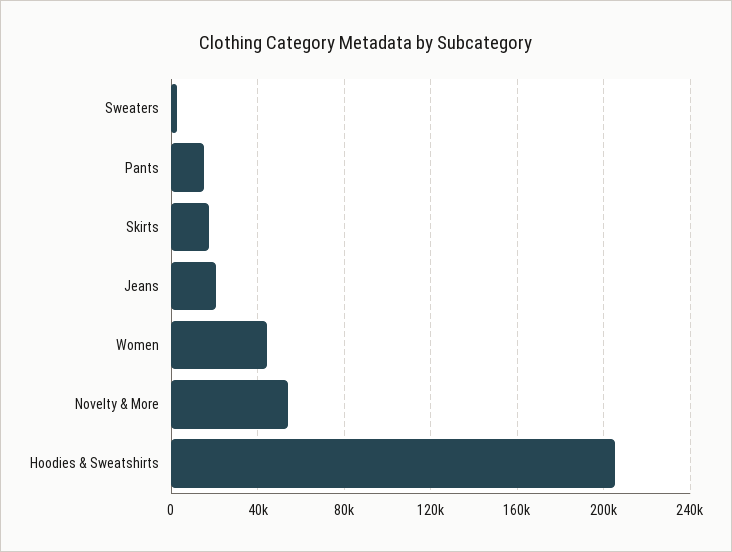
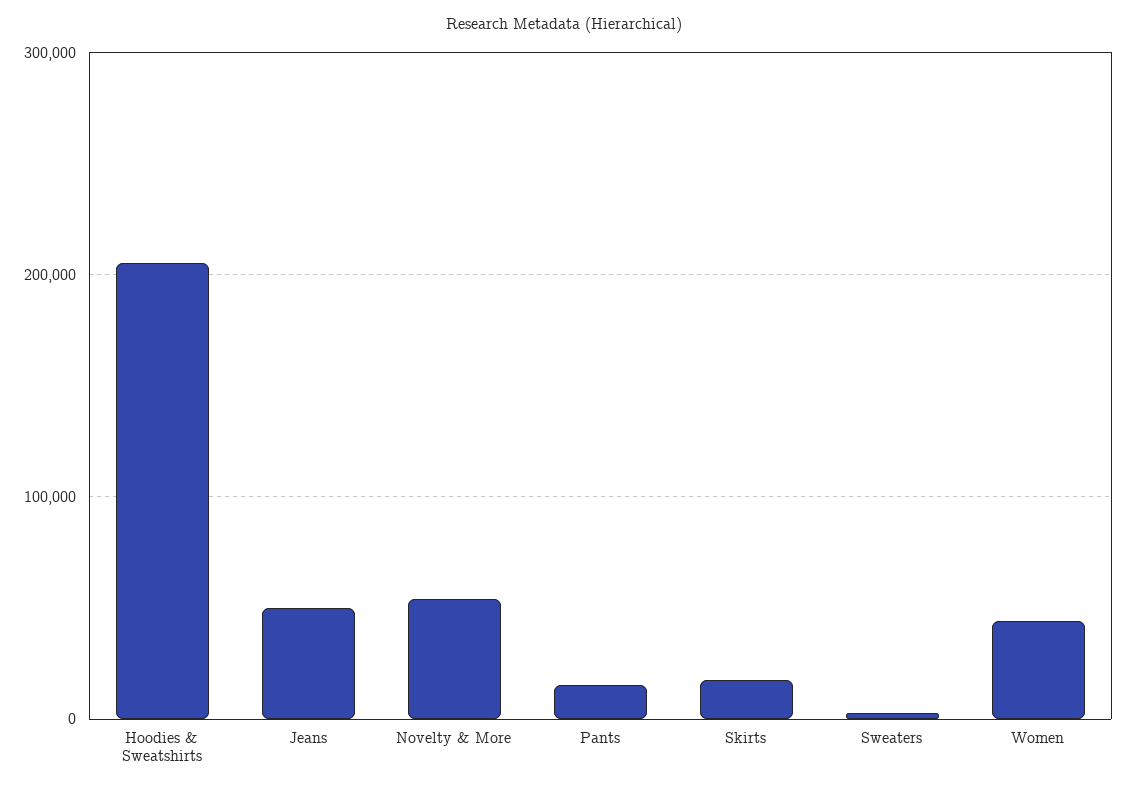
Jeans: 20000 -> 50000

